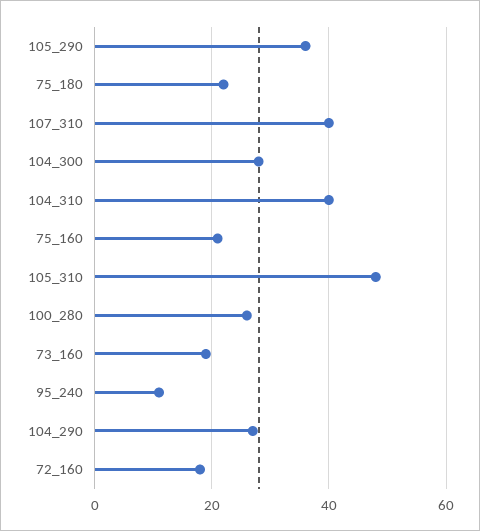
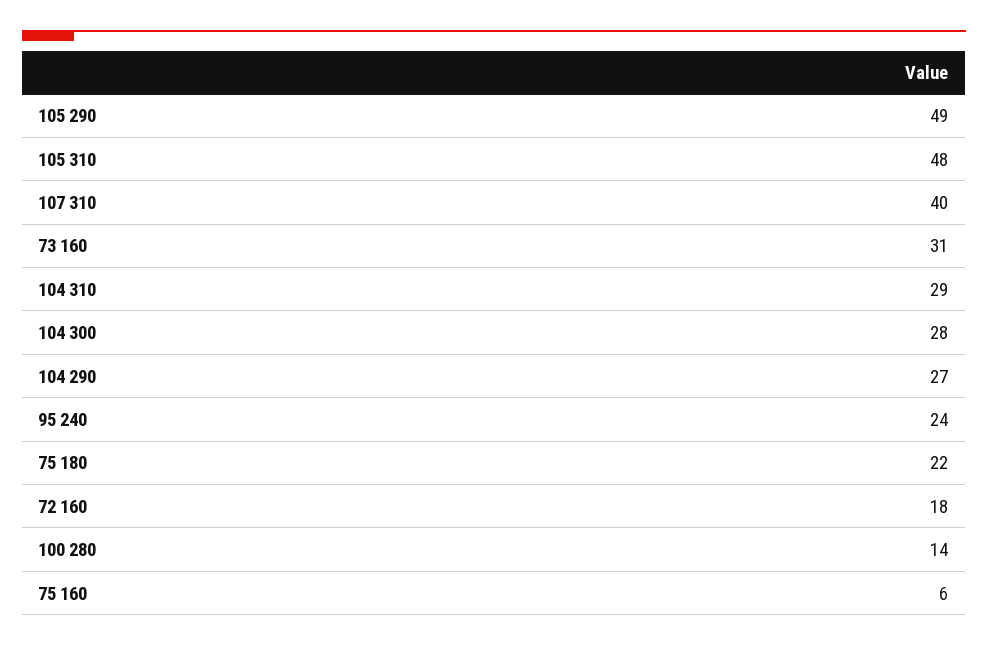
105_290: 35 -> 49
104_310: 40 -> 29
75_160: 20 -> 6
100_280: 25 -> 14
73_160: 20 -> 31
95_240: 10 -> 24

